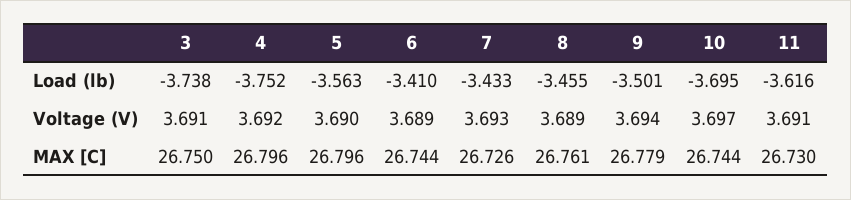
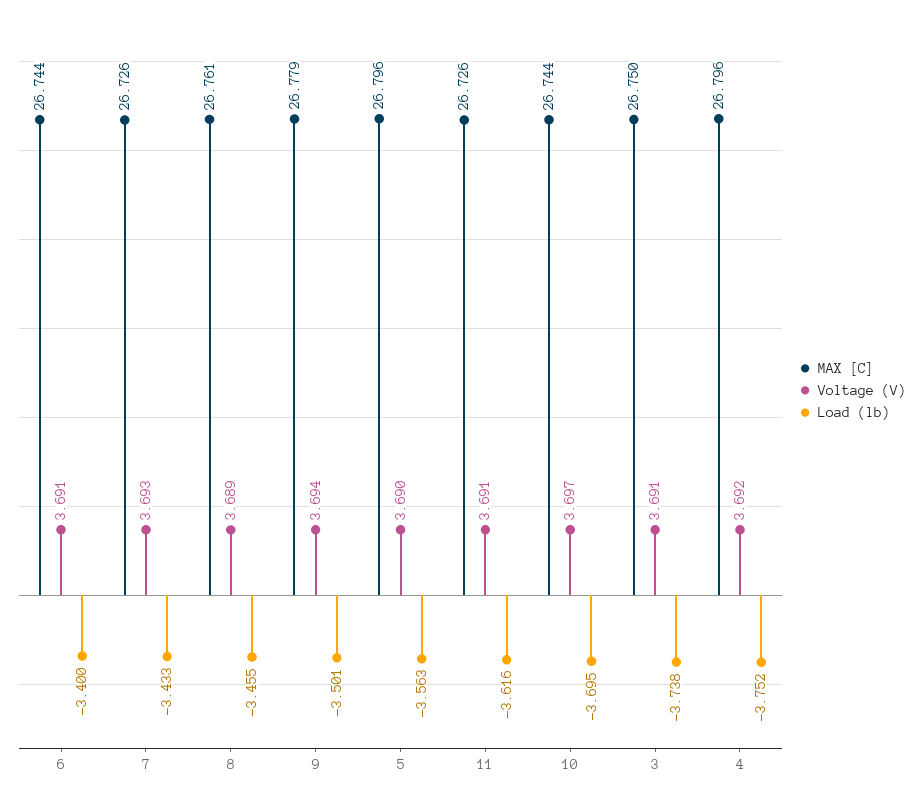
Load (lb), 6: -3.41 -> -3.4
Voltage (V), 6: 3.689 -> 3.691
MAX [C], 11: 26.73 -> 26.726

